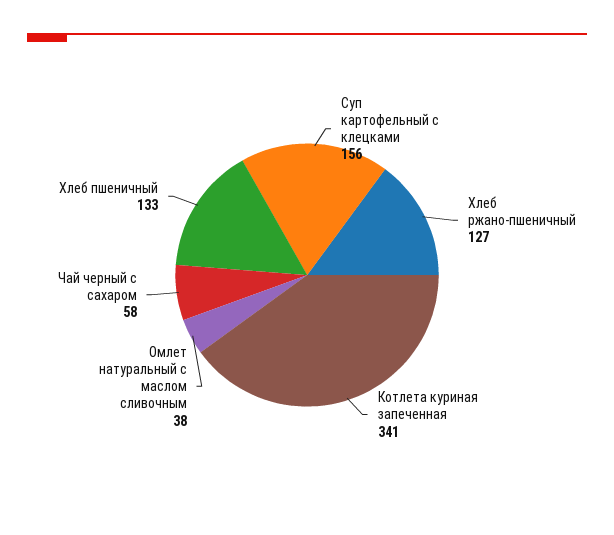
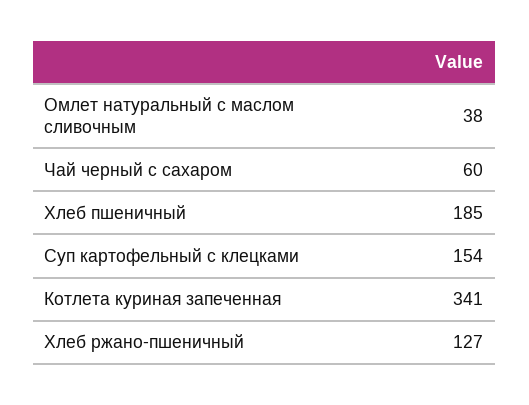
Суп картофельный с клецками: 156 -> 154
Чай черный с сахаром: 58 -> 60
Хлеб пшеничный: 133 -> 185

